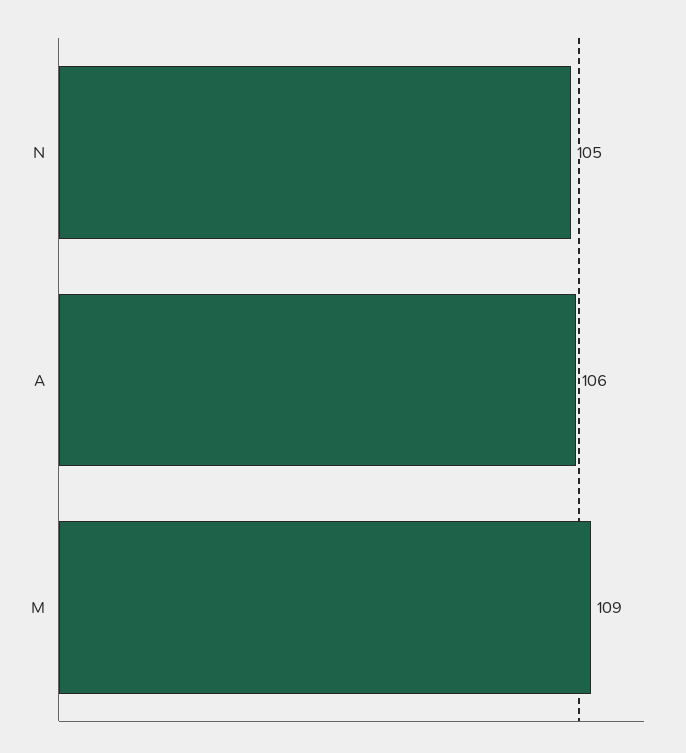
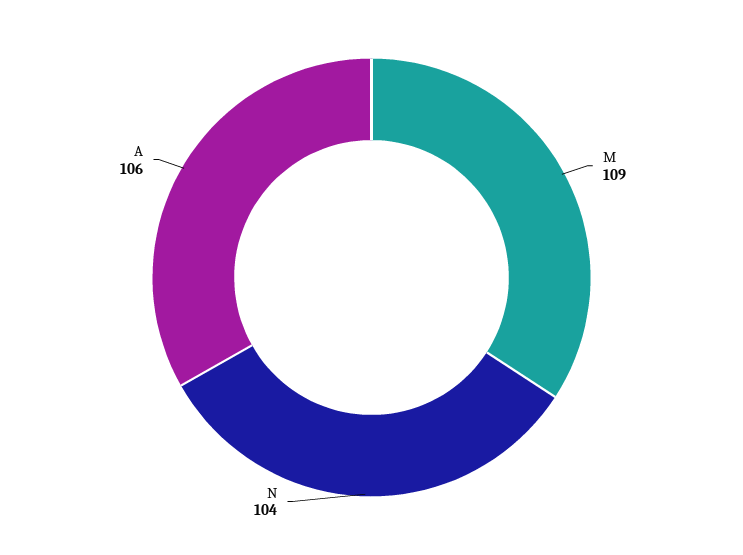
N: 105 -> 104

